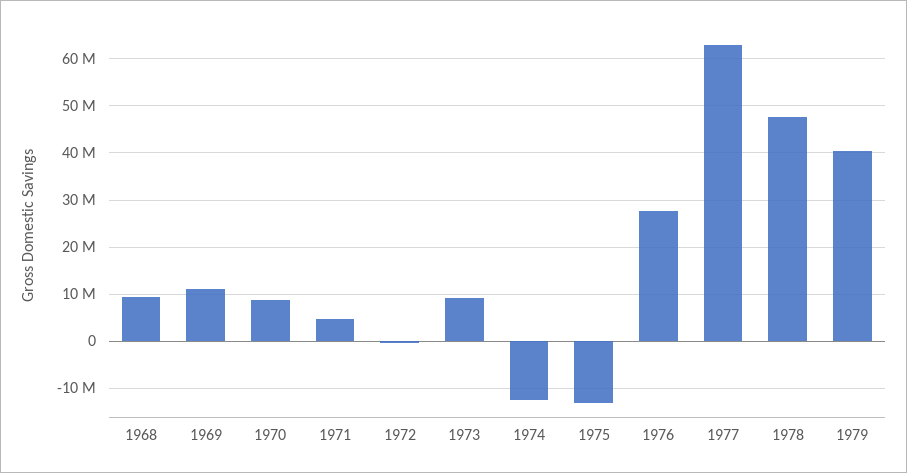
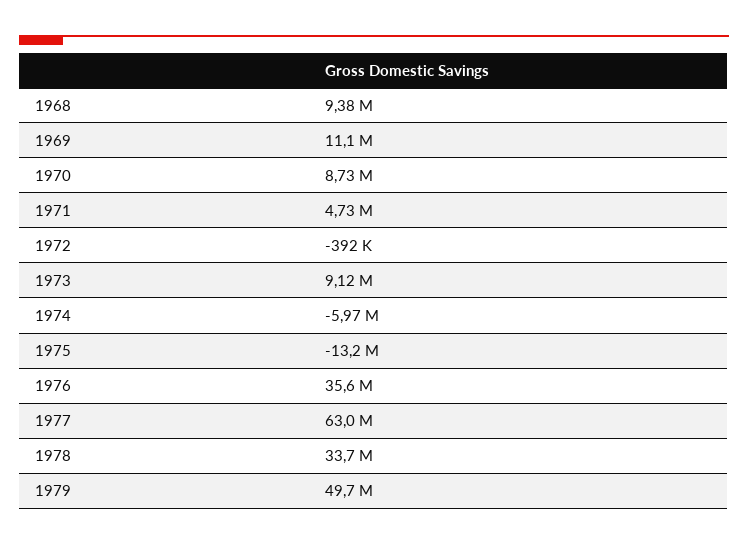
1974: -12000000 -> -5970000
1976: 28000000 -> 35600000
1978: 48000000 -> 33700000
1979: 40000000 -> 49700000

